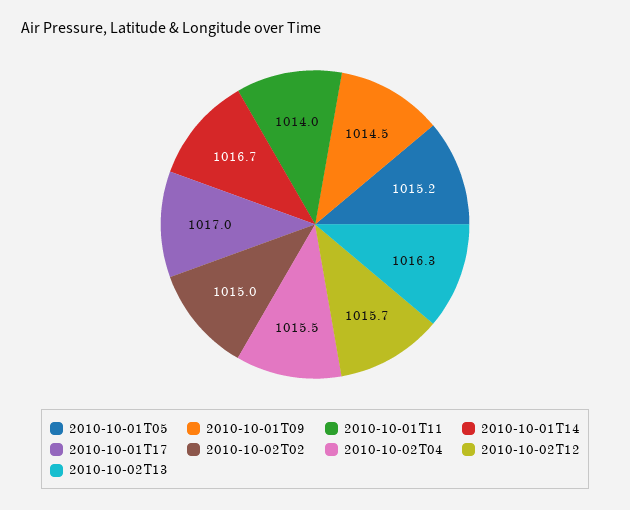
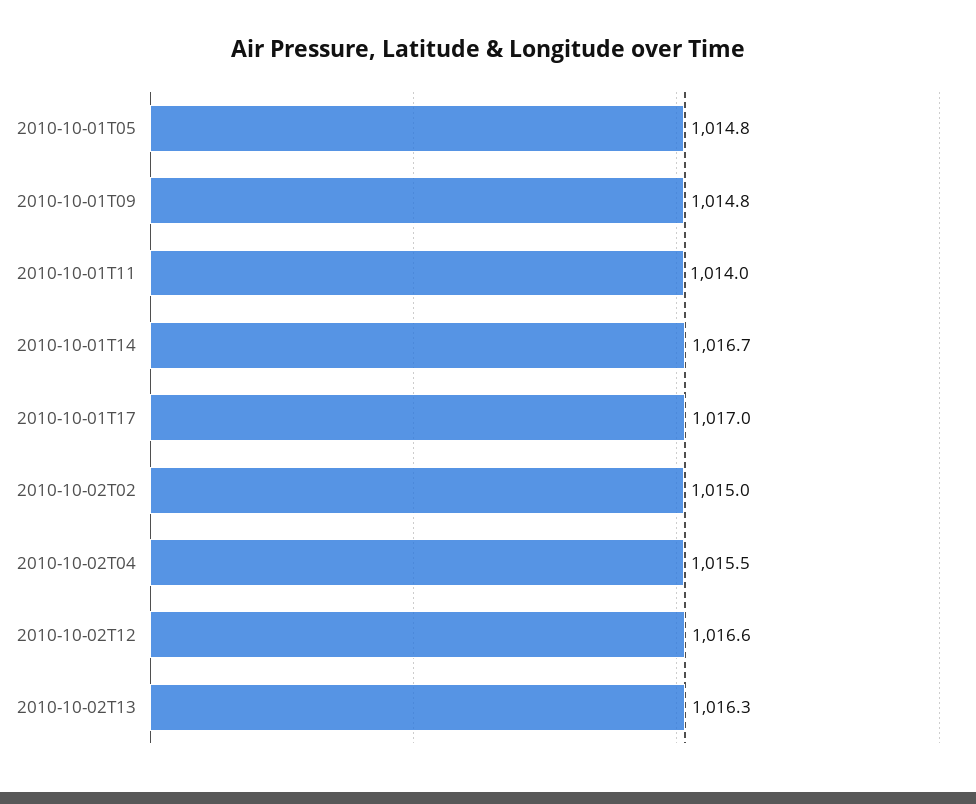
2010-10-01T05: 1015.2 -> 1014.8
2010-10-01T09: 1014.5 -> 1014.8
2010-10-02T12: 1015.7 -> 1016.6

